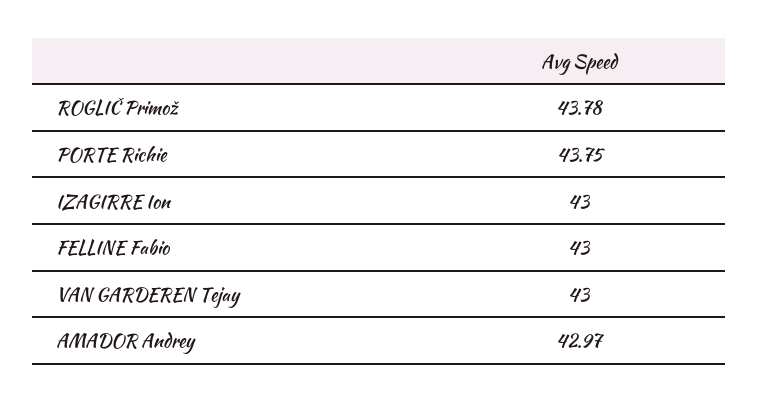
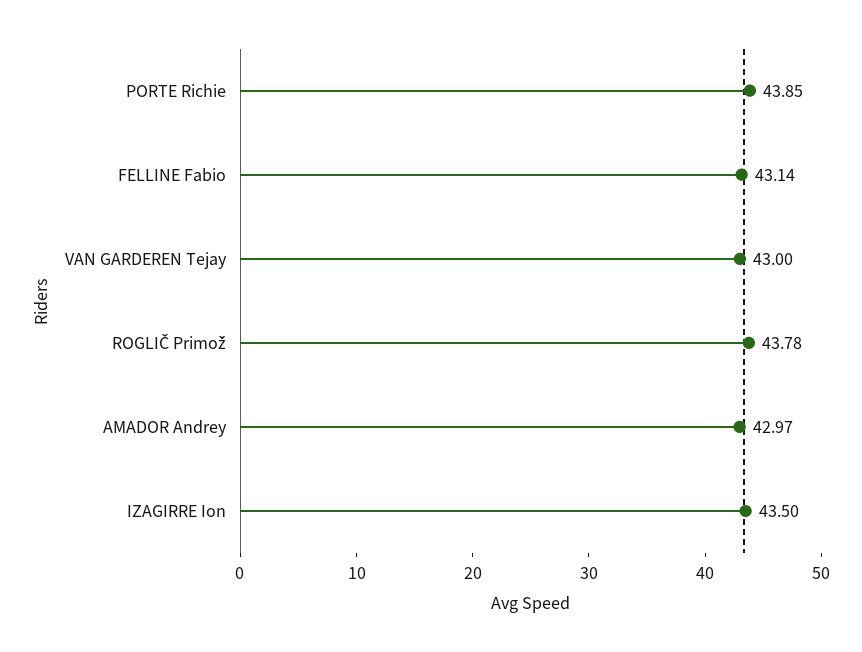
PORTE Richie: 43.75 -> 43.85
IZAGIRRE Ion: 43 -> 43.5
FELLINE Fabio: 43 -> 43.14

